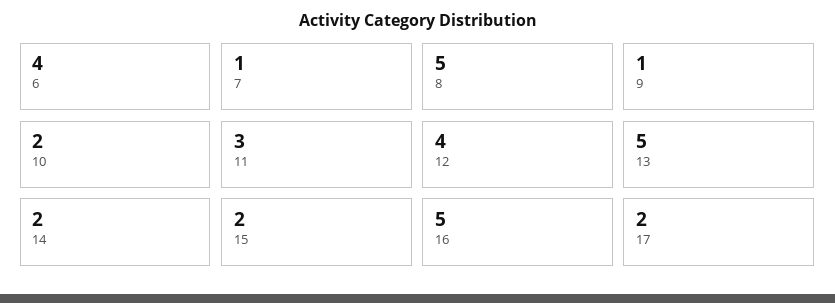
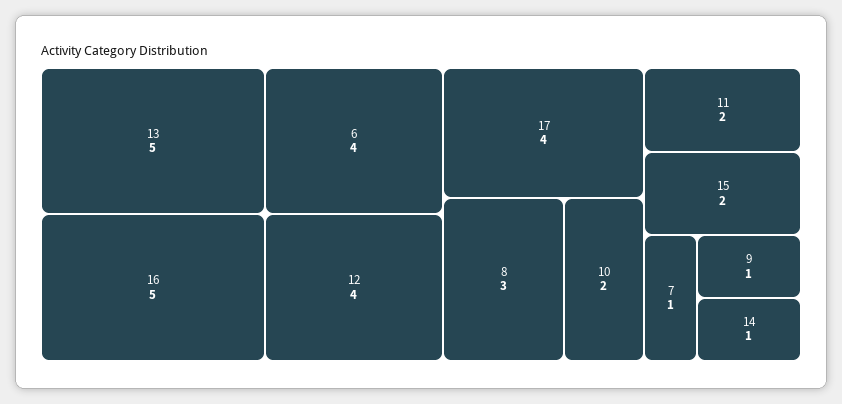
8: 5 -> 3
11: 3 -> 2
14: 2 -> 1
17: 2 -> 4

